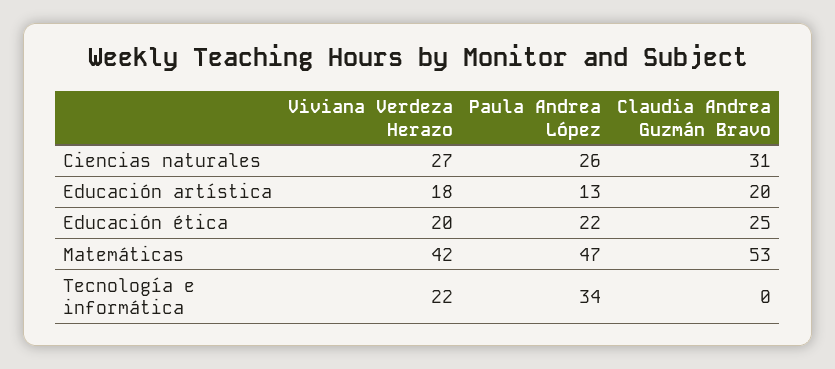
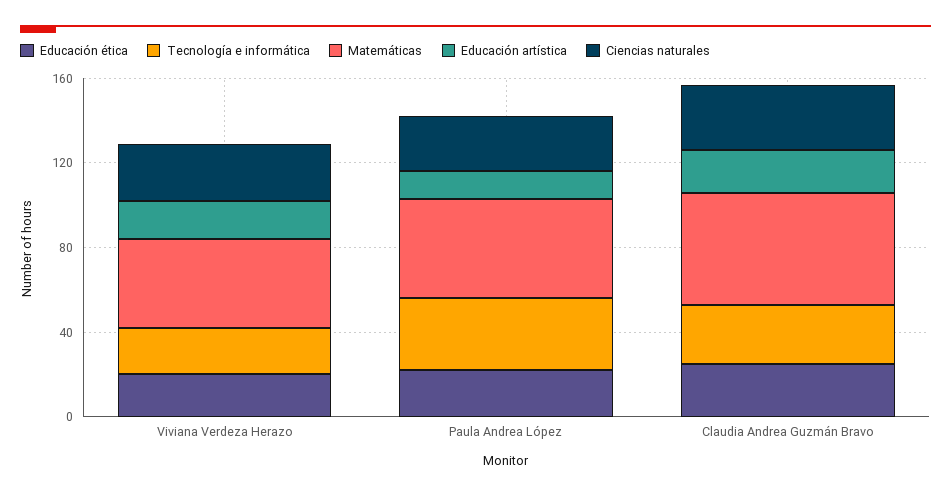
Tecnología e informática, Claudia Andrea Guzmán Bravo: 0 -> 30

